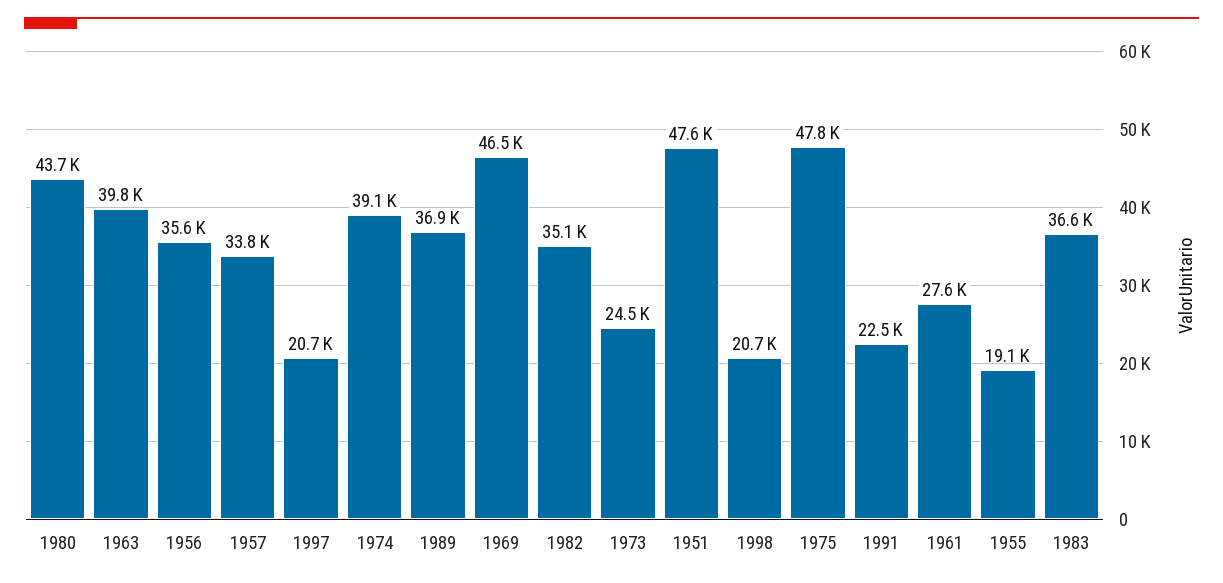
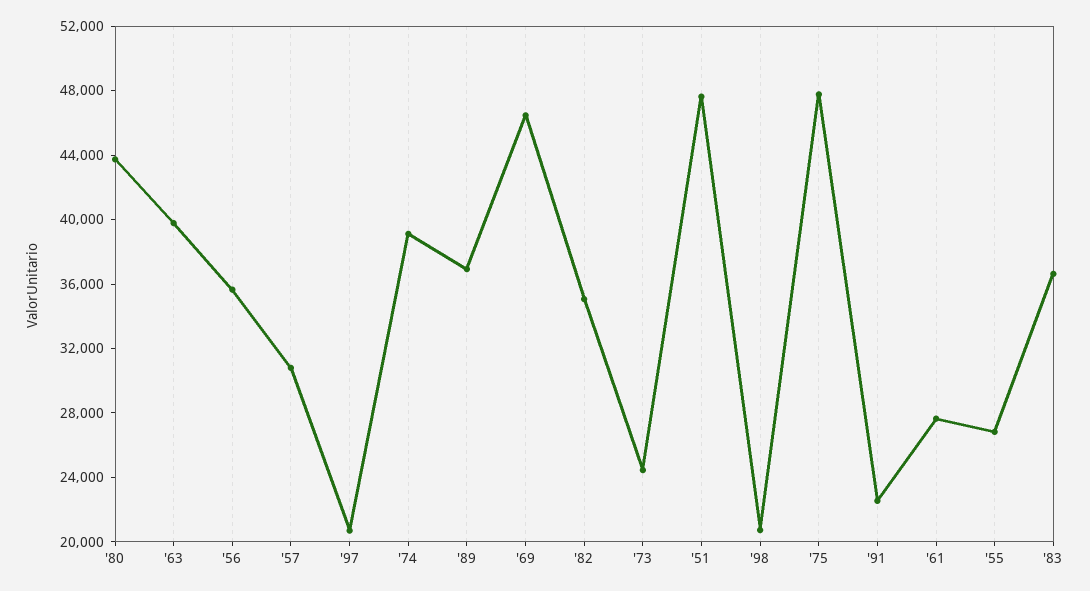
1957: 33800 -> 31000
1955: 19100 -> 27000

